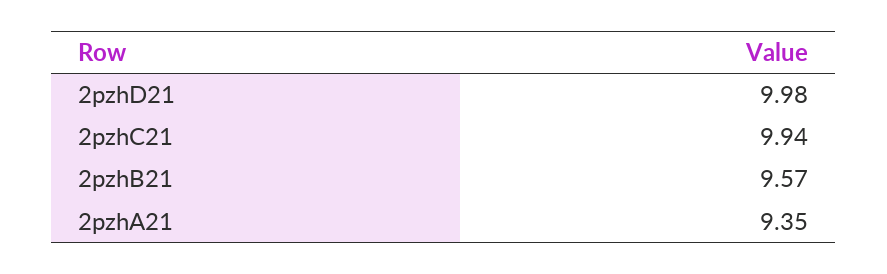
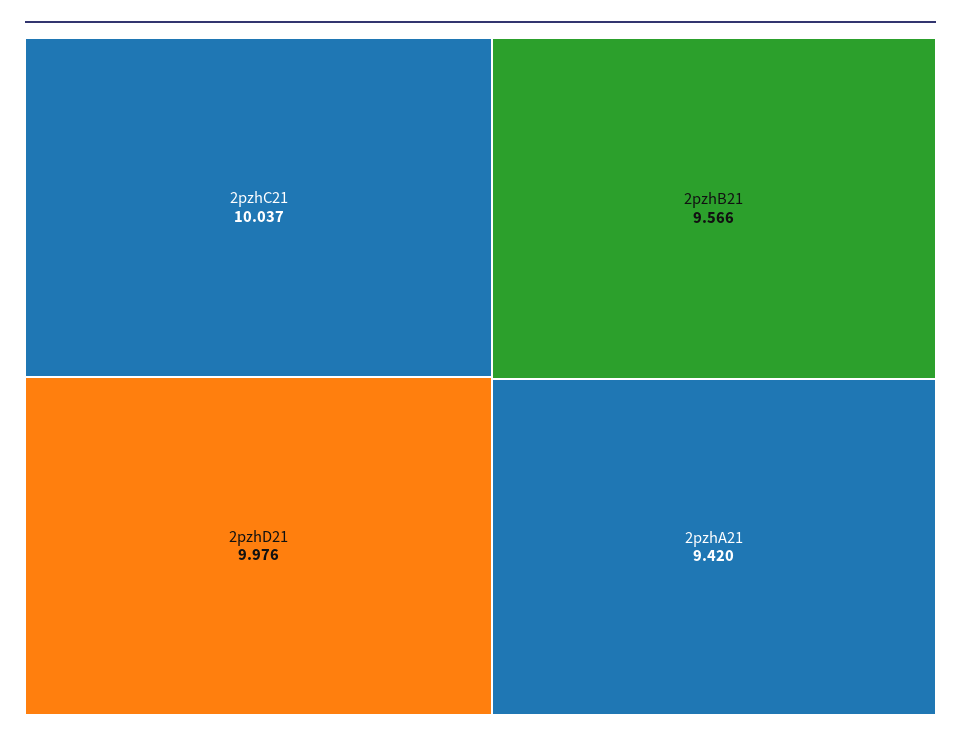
2pzhC21: 9.94 -> 10.037
2pzhA21: 9.35 -> 9.42

